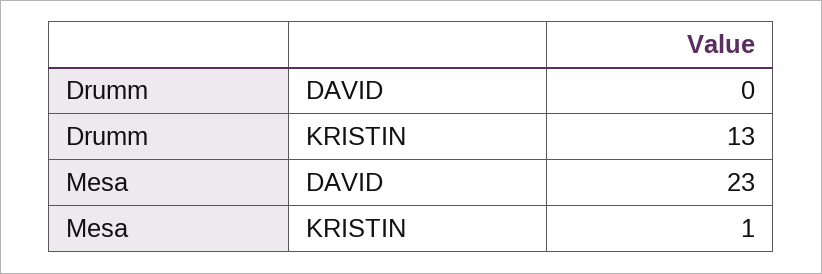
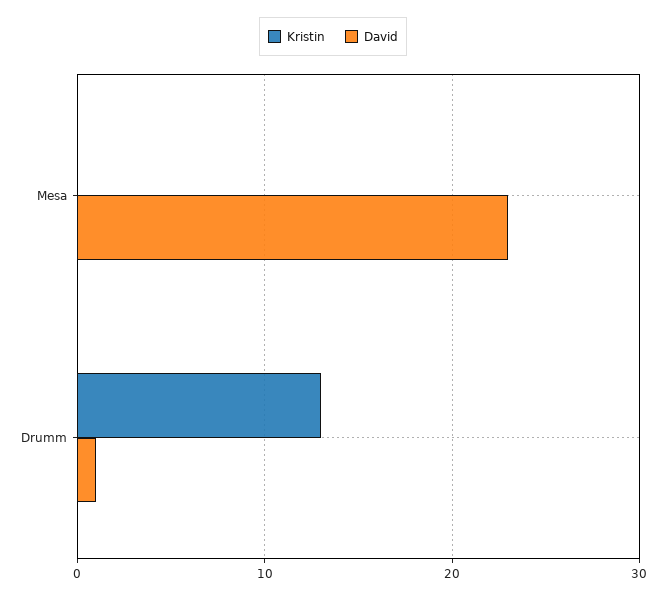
DAVID, Drumm: 0 -> 1
KRISTIN, Mesa: 1 -> 0

